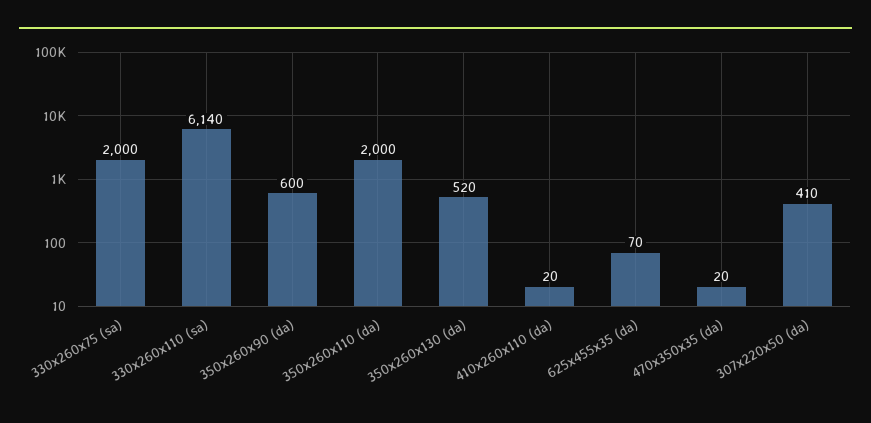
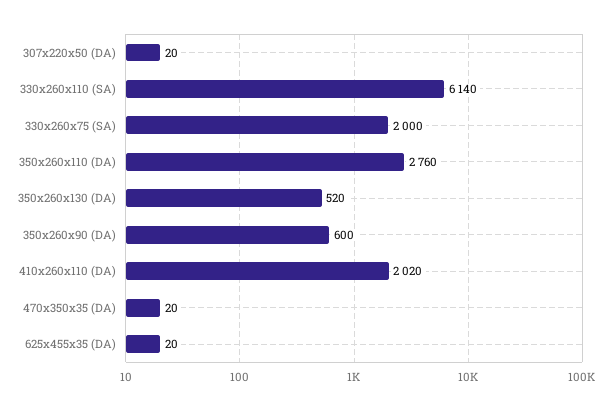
350x260x110 (da): 2000 -> 2760
410x260x110 (da): 20 -> 2020
625x455x35 (da): 70 -> 20
307x220x50 (da): 410 -> 20

